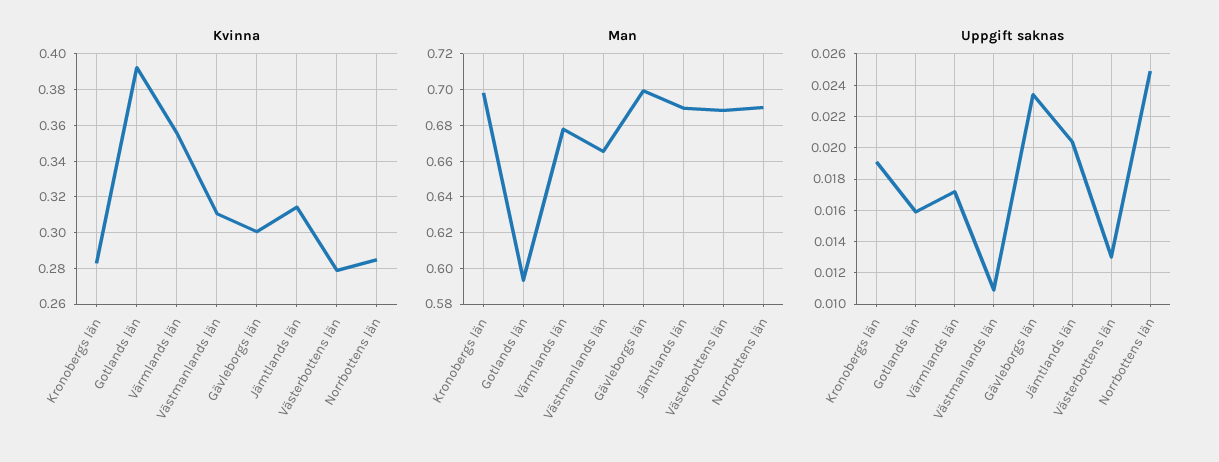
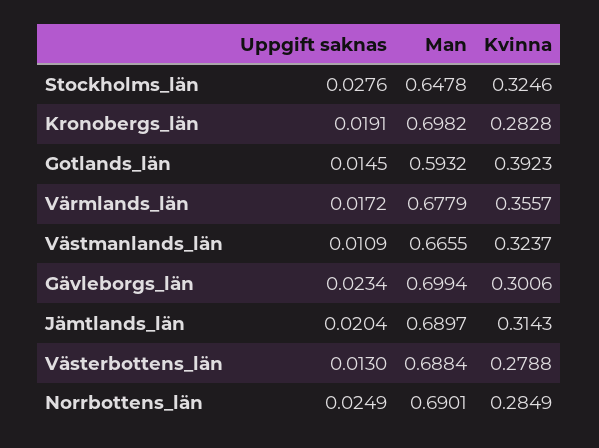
Kvinna, Västmanlands län: 0.31 -> 0.3237
Uppgift saknas, Gotlands län: 0.016 -> 0.0145
Uppgift saknas, Stockholms_län: none -> 0.0276
Man, Stockholms_län: none -> 0.6478
Kvinna, Stockholms_län: none -> 0.3246

